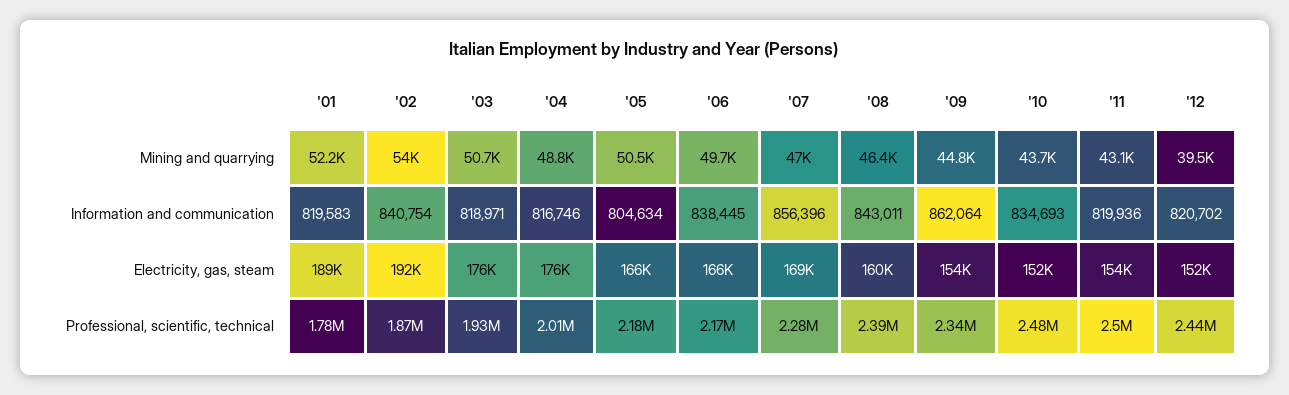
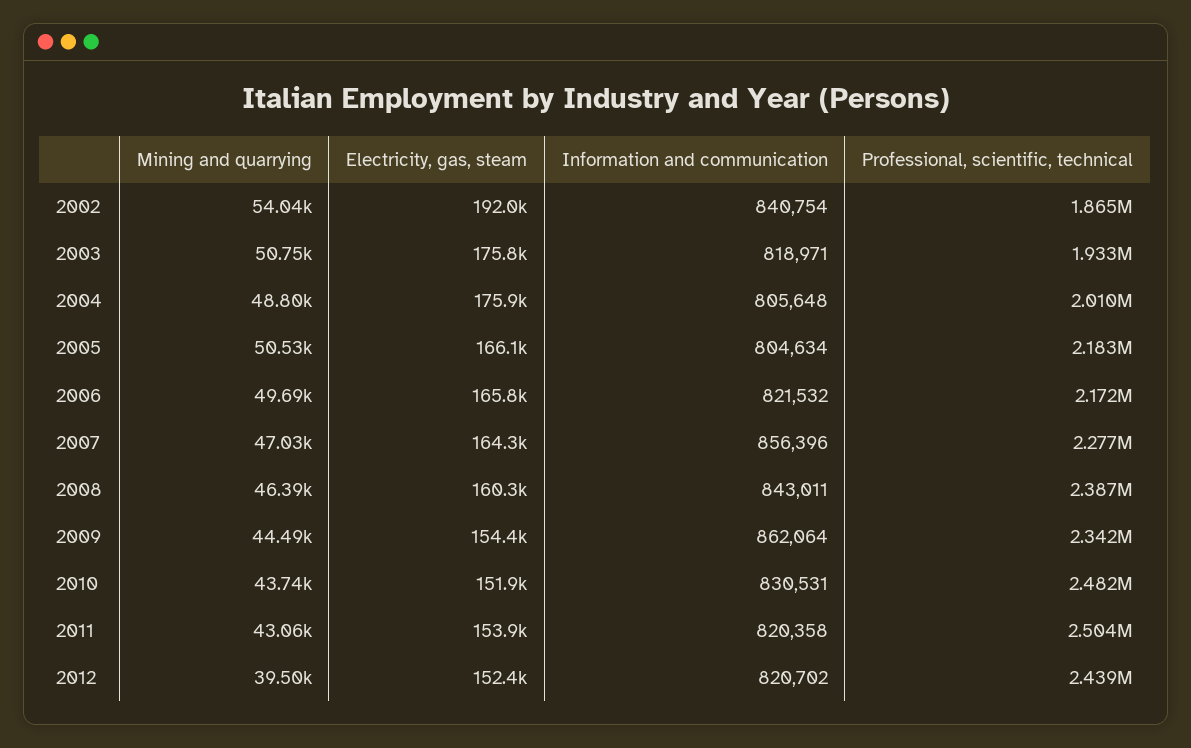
'01, Mining and quarrying: 52200 -> none
'09, Mining and quarrying: 44800 -> 44490
'01, Information and communication: 819583 -> none
'04, Information and communication: 816746 -> 805648
'06, Information and communication: 838445 -> 821532
'10, Information and communication: 834693 -> 830531
'11, Information and communication: 819936 -> 820358
'01, Electricity, gas, steam: 189000 -> none
'07, Electricity, gas, steam: 169000 -> 164300
'01, Professional, scientific, technical: 1780000 -> none

